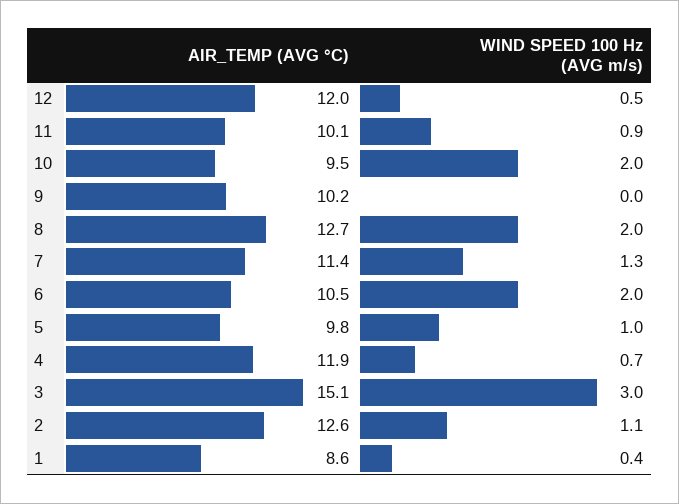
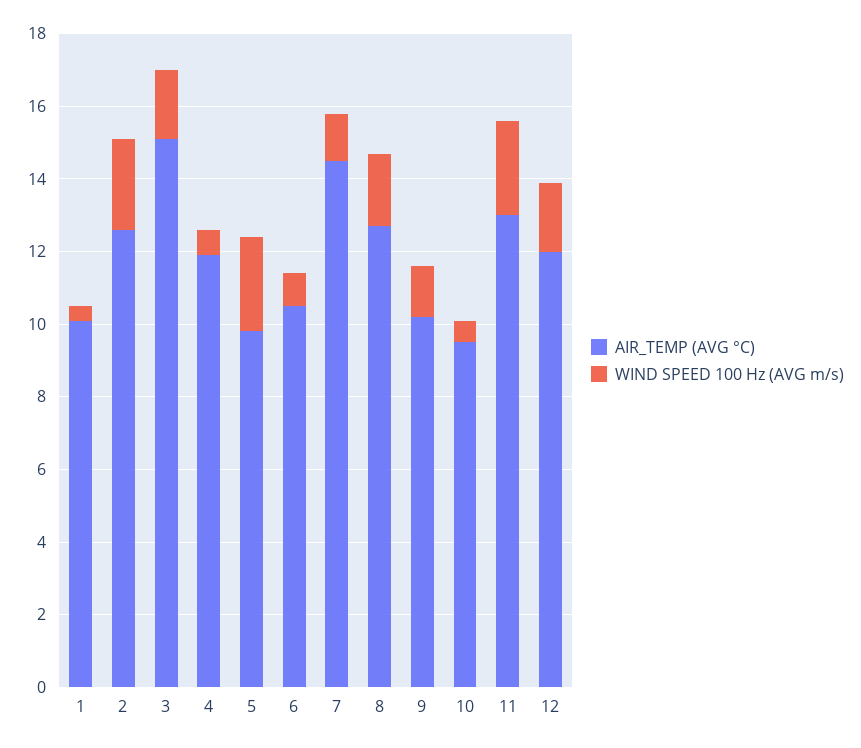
WIND SPEED 100 Hz (AVG m/s), 12: 0.5 -> 2
AIR_TEMP (AVG °C), 11: 10.1 -> 13
WIND SPEED 100 Hz (AVG m/s), 11: 0.9 -> 2.5
WIND SPEED 100 Hz (AVG m/s), 10: 2 -> 0.5
WIND SPEED 100 Hz (AVG m/s), 9: 0 -> 1.5
AIR_TEMP (AVG °C), 7: 11.4 -> 14.5
WIND SPEED 100 Hz (AVG m/s), 6: 2 -> 1
WIND SPEED 100 Hz (AVG m/s), 5: 1 -> 2.5
WIND SPEED 100 Hz (AVG m/s), 3: 3 -> 2
WIND SPEED 100 Hz (AVG m/s), 2: 1.1 -> 2.5
AIR_TEMP (AVG °C), 1: 8.6 -> 10

